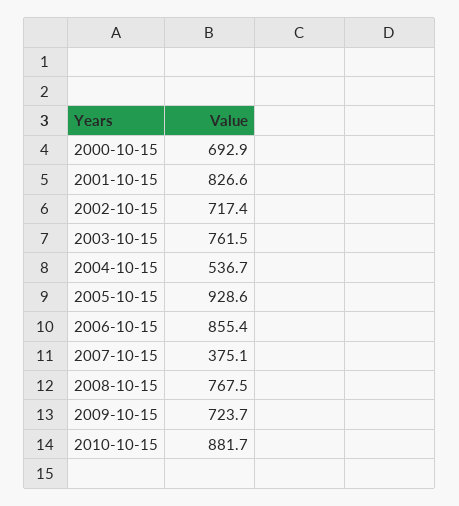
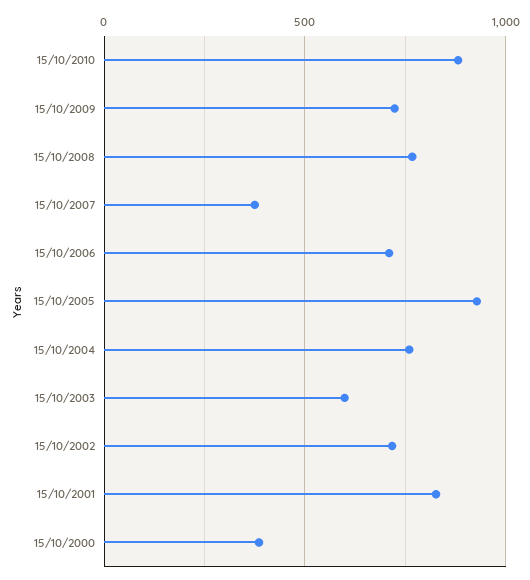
2000-10-15: 692.9 -> 400
2003-10-15: 761.5 -> 600
2004-10-15: 536.7 -> 750
2006-10-15: 855.4 -> 700

